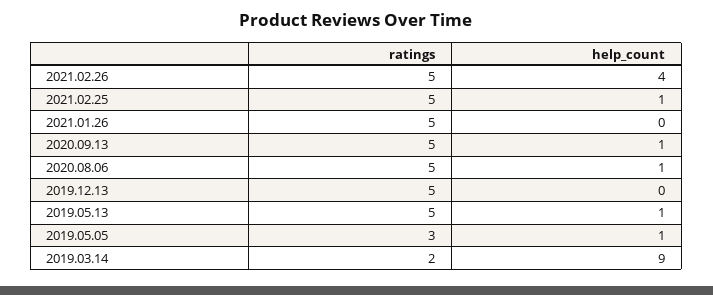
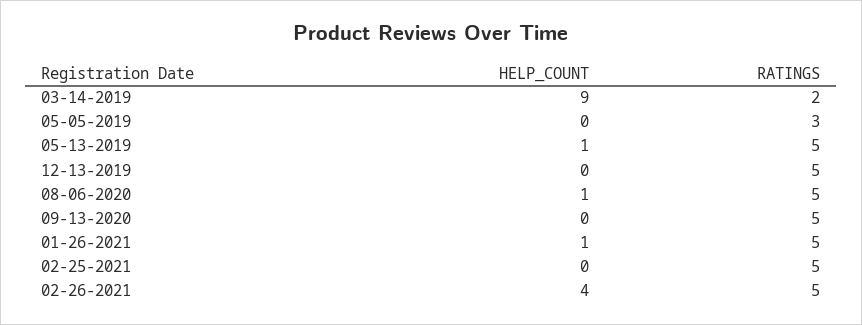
help_count, 2021.02.25: 1 -> 0
help_count, 2021.01.26: 0 -> 1
help_count, 2020.09.13: 1 -> 0
help_count, 2019.05.05: 1 -> 0

